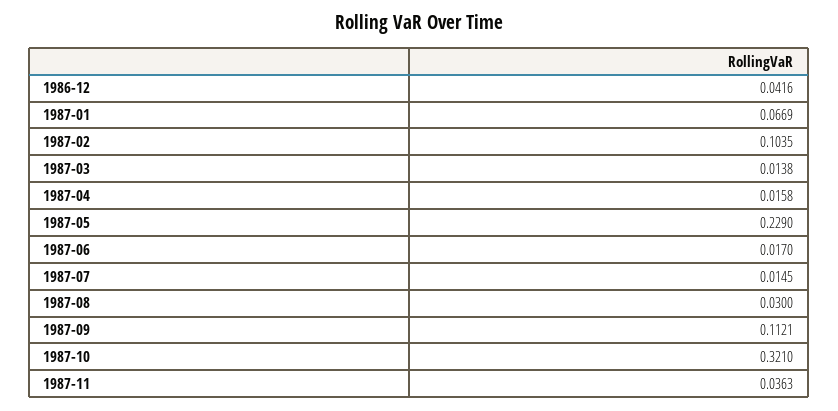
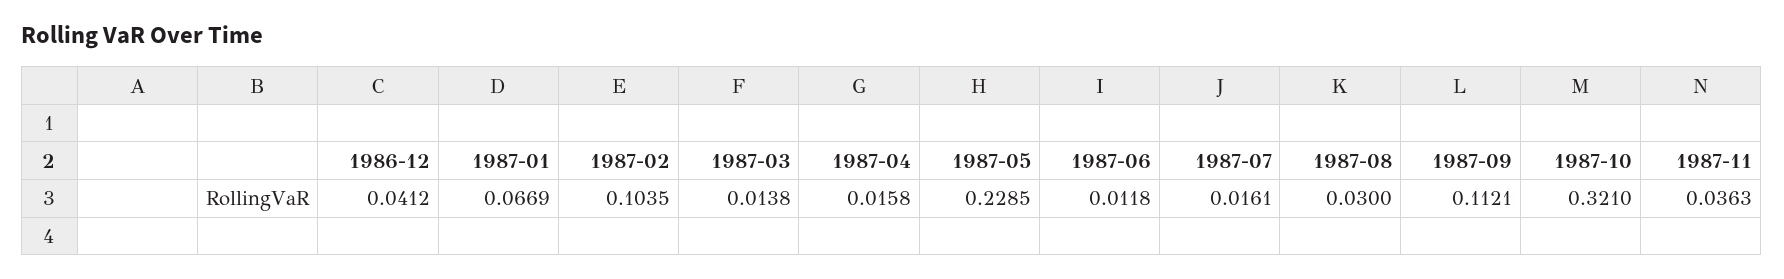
1986-12: 0.0416 -> 0.0412
1987-05: 0.229 -> 0.2285
1987-06: 0.017 -> 0.0118
1987-07: 0.0145 -> 0.0161

